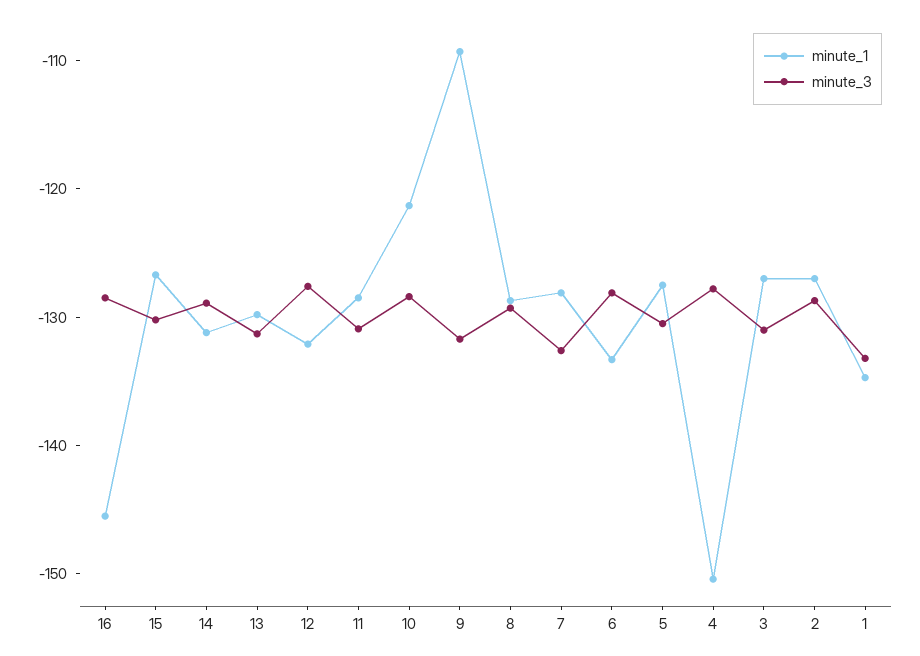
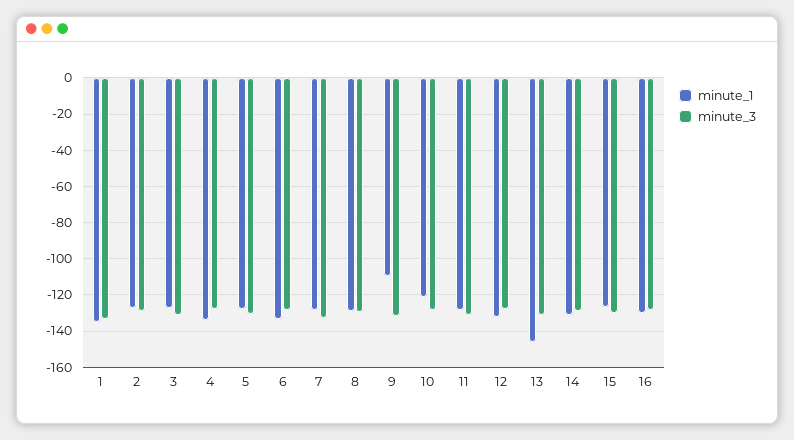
minute_1, 16: -146 -> -130
minute_1, 13: -130 -> -145
minute_1, 4: -150 -> -135

